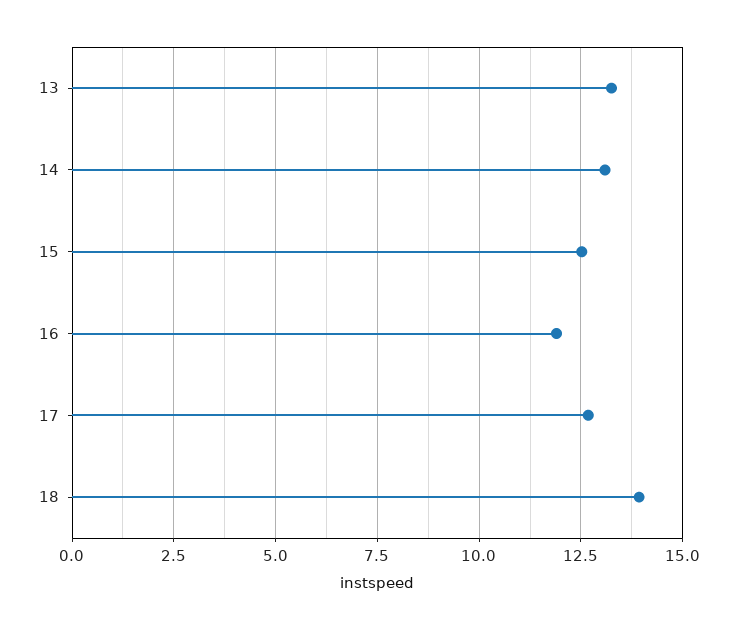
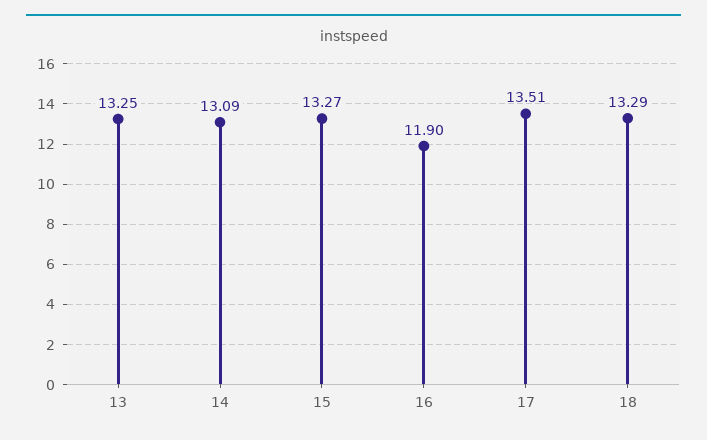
15: 12.5 -> 13.27
17: 12.75 -> 13.51
18: 14 -> 13.29

